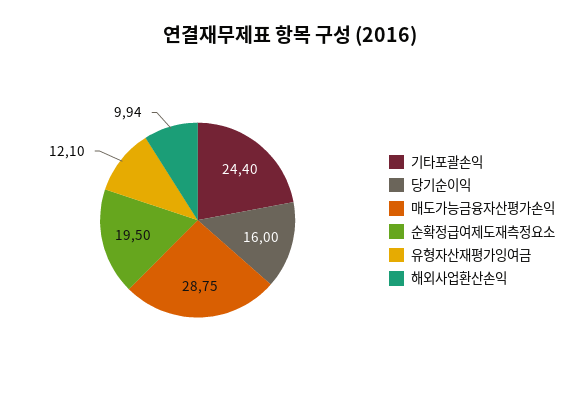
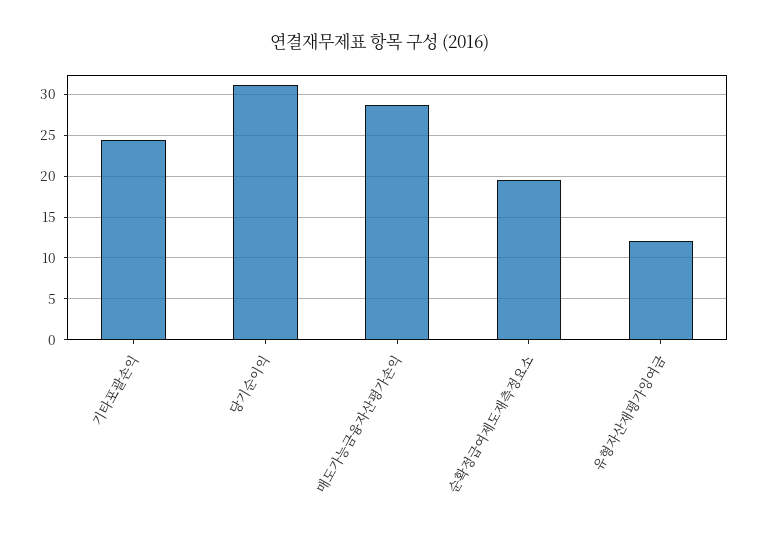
당기순이익: 16 -> 31
해외사업환산손익: 9.94 -> none

